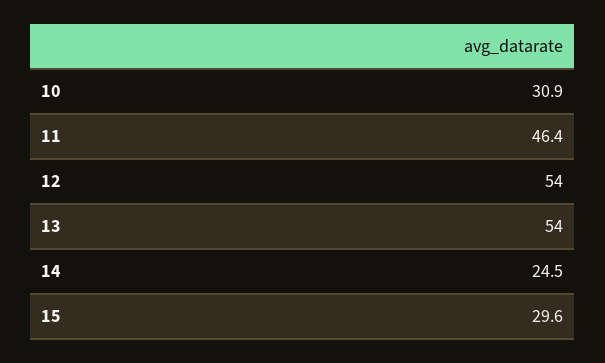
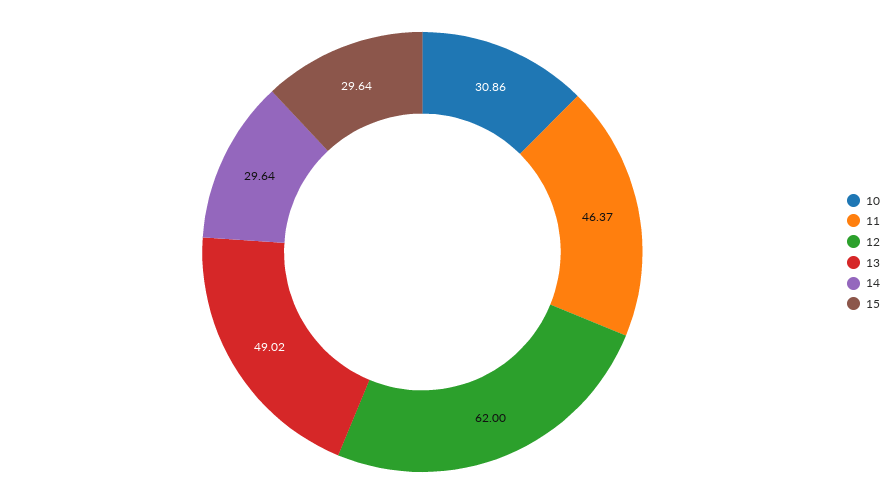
12: 54 -> 62
13: 54 -> 49.02
14: 24.5 -> 29.64

